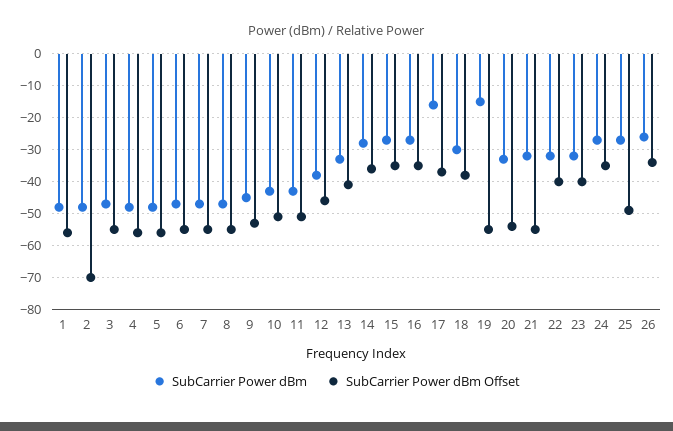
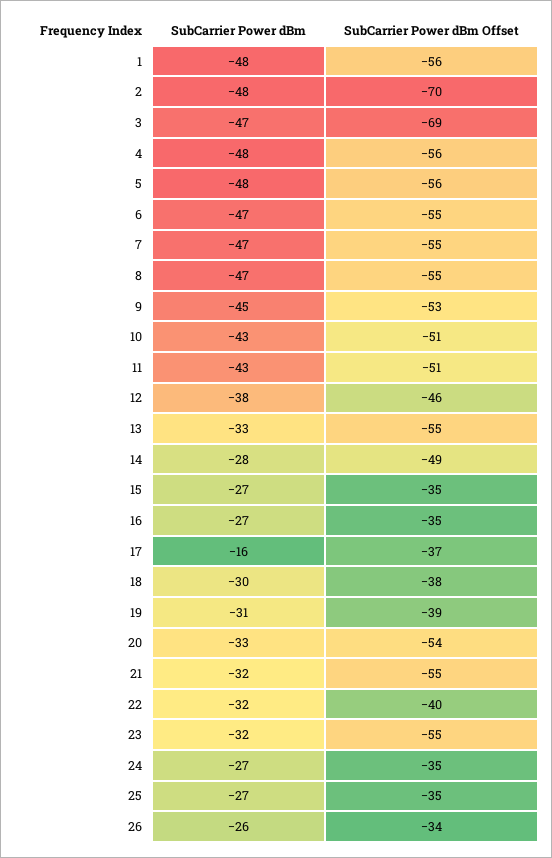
SubCarrier Power dBm Offset, 3: -55 -> -69
SubCarrier Power dBm Offset, 13: -40 -> -55
SubCarrier Power dBm Offset, 14: -35 -> -49
SubCarrier Power dBm, 19: -15 -> -31
SubCarrier Power dBm Offset, 19: -55 -> -39
SubCarrier Power dBm Offset, 23: -40 -> -55
SubCarrier Power dBm Offset, 25: -50 -> -35

